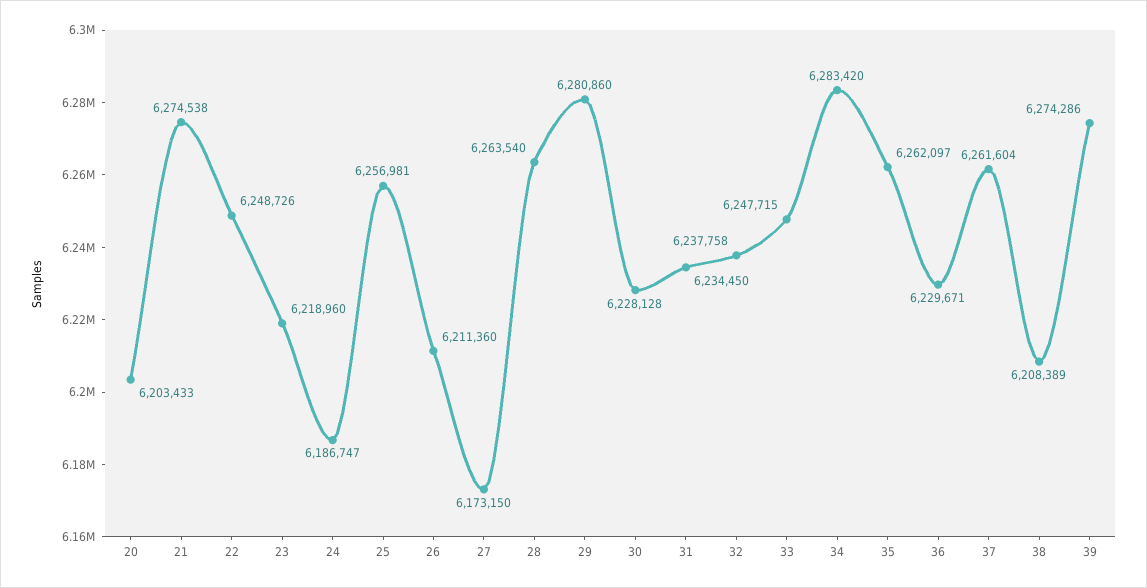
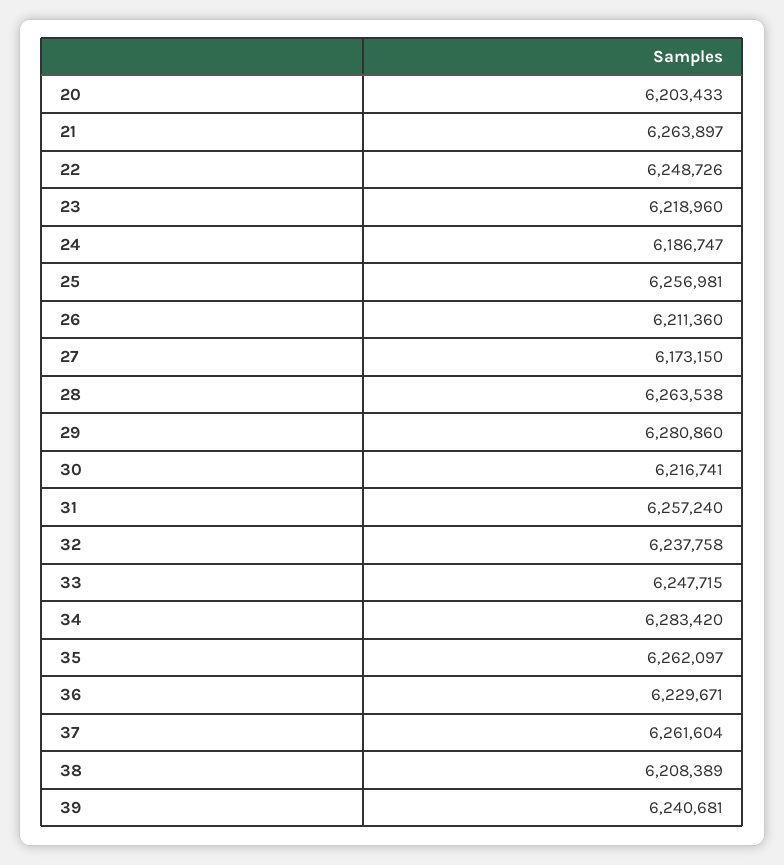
21: 6274538 -> 6263897
28: 6263540 -> 6263538
30: 6228128 -> 6216741
31: 6234450 -> 6257240
39: 6274286 -> 6240681

